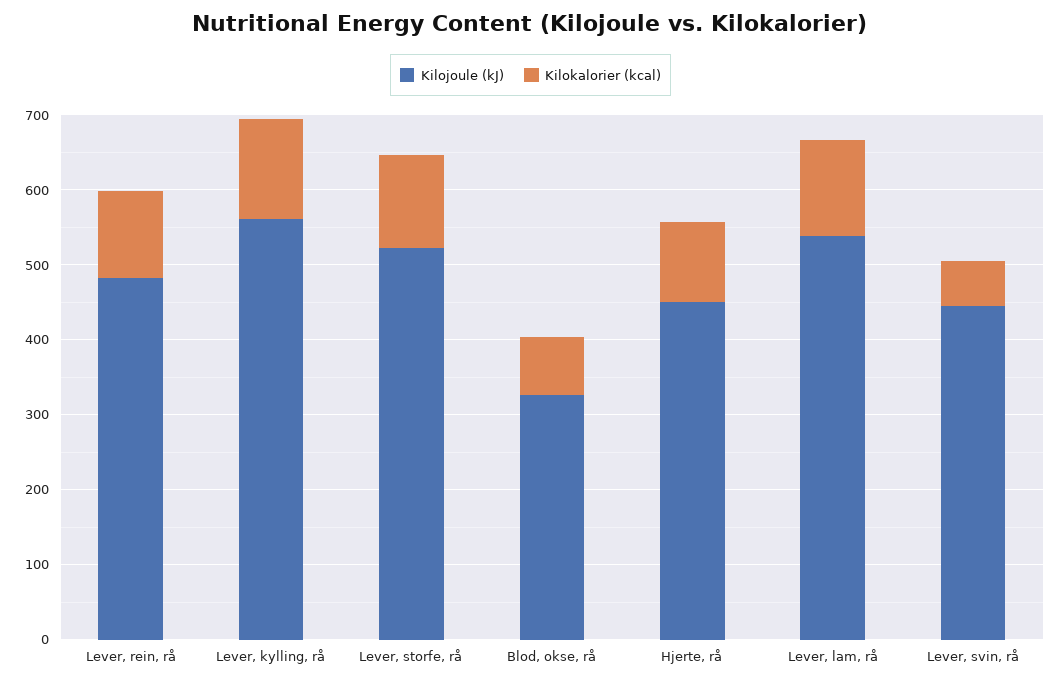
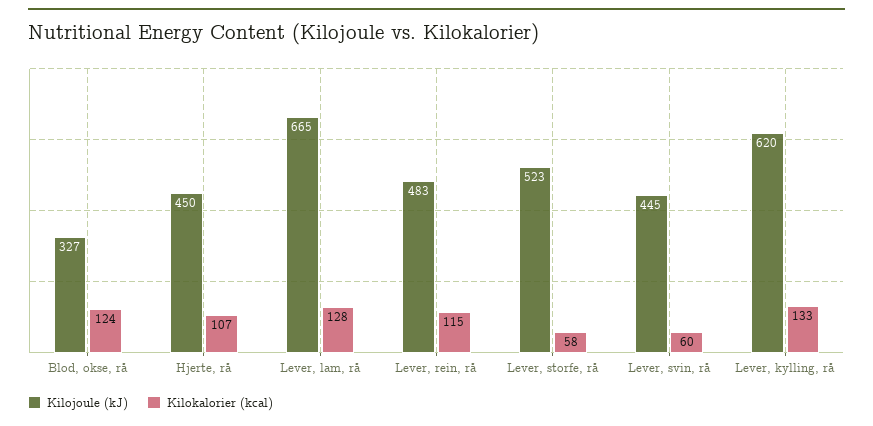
Kilojoule (kJ), Lever, kylling, rå: 560 -> 620
Kilokalorier (kcal), Lever, storfe, rå: 120 -> 58
Kilokalorier (kcal), Blod, okse, rå: 80 -> 124
Kilojoule (kJ), Lever, lam, rå: 540 -> 665

